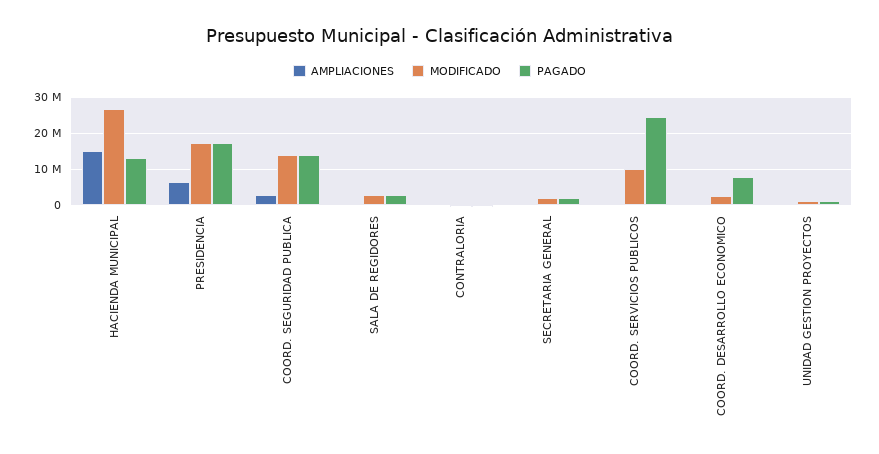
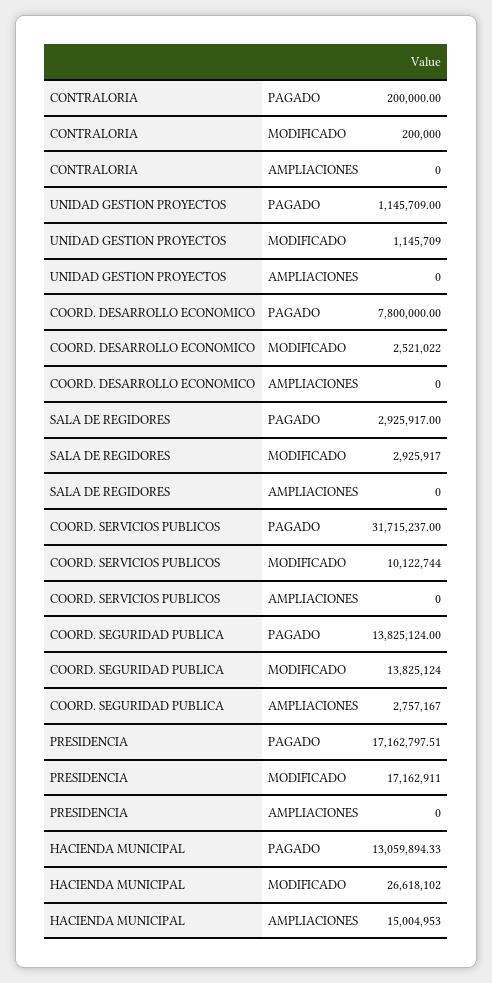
AMPLIACIONES, PRESIDENCIA: 6000000 -> 0
AMPLIACIONES, SECRETARIA GENERAL: 0 -> none
MODIFICADO, SECRETARIA GENERAL: 2000000 -> none
PAGADO, SECRETARIA GENERAL: 2000000 -> none
PAGADO, COORD. SERVICIOS PUBLICOS: 24000000 -> 31715237

